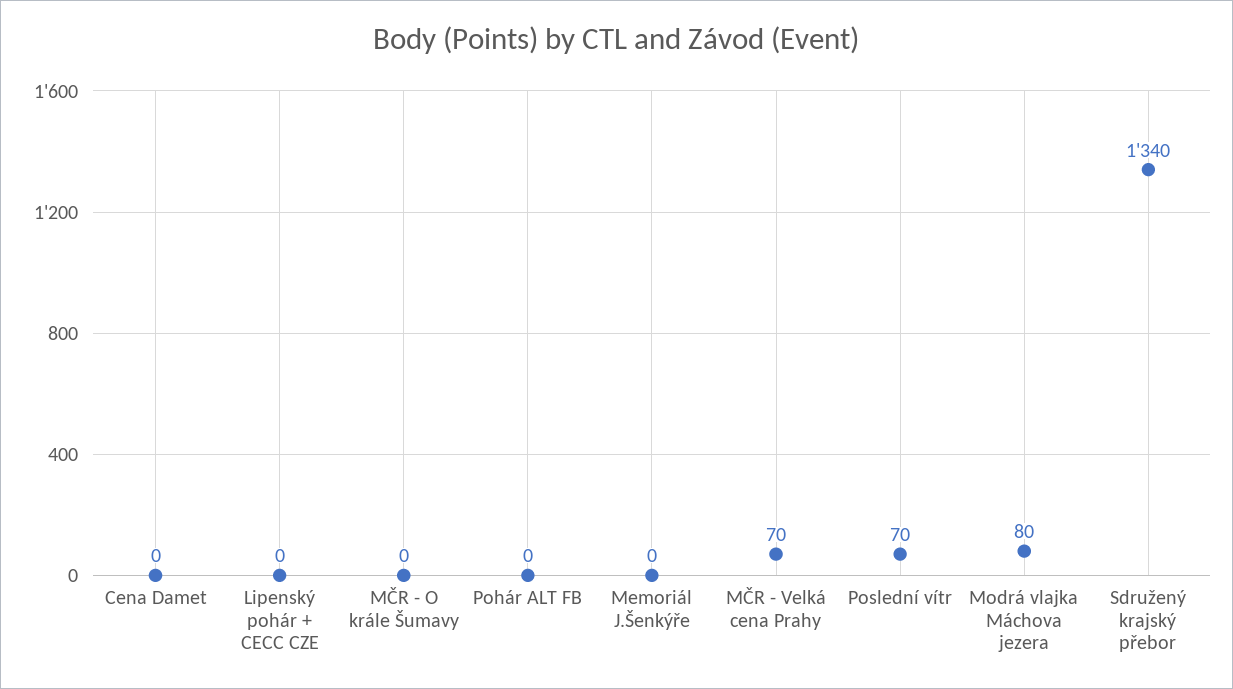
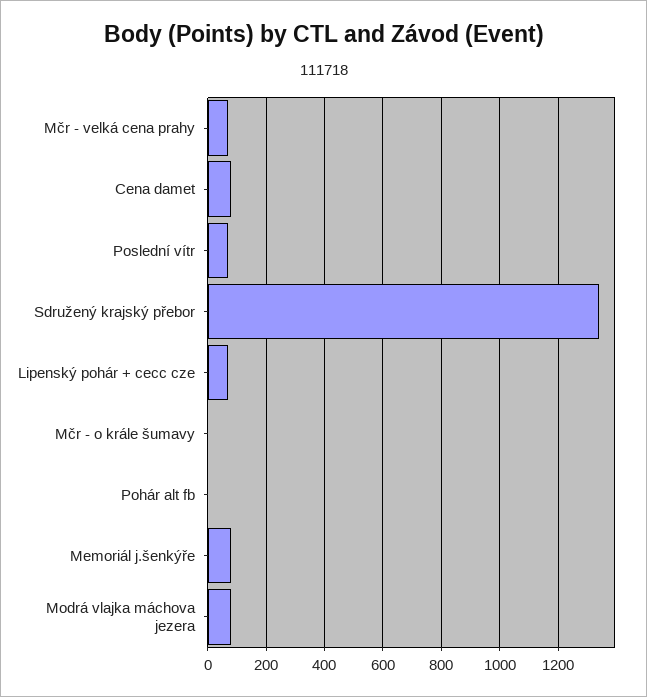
Cena Damet: 0 -> 75
Lipenský pohár + CECC CZE: 0 -> 75
Memoriál J.Šenkýře: 0 -> 75

